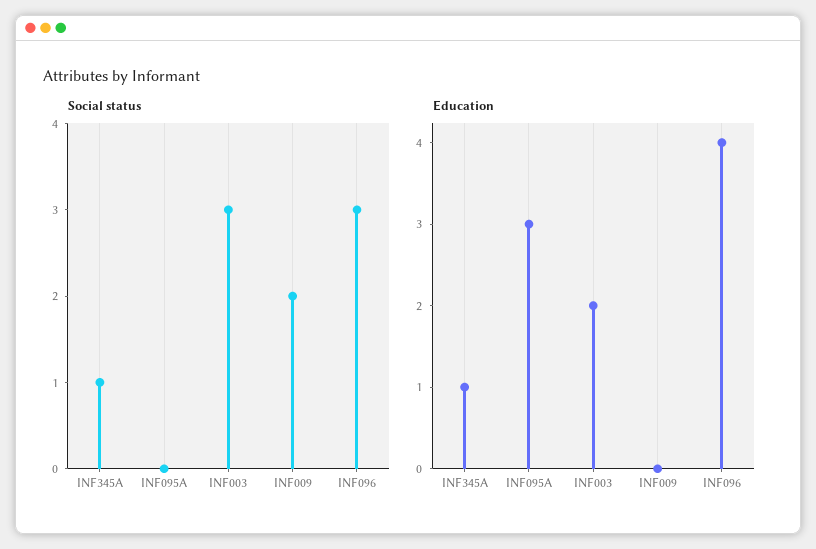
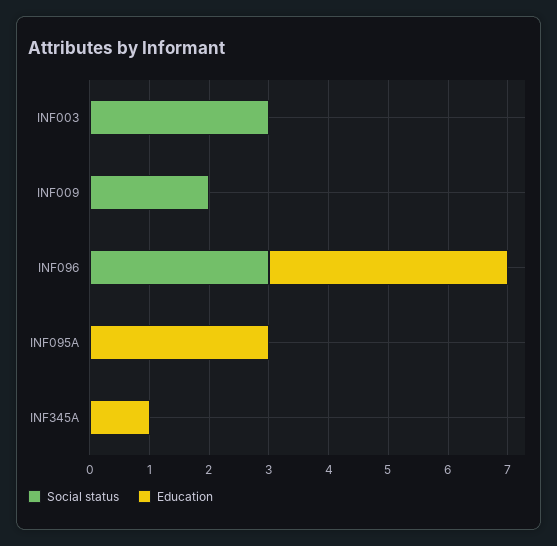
Social status, INF345A: 1 -> 0
Education, INF003: 2 -> 0

